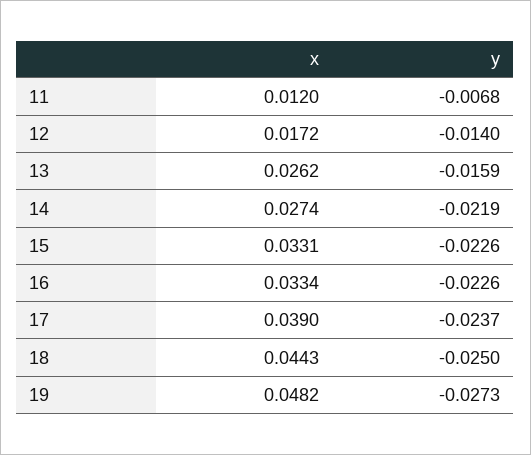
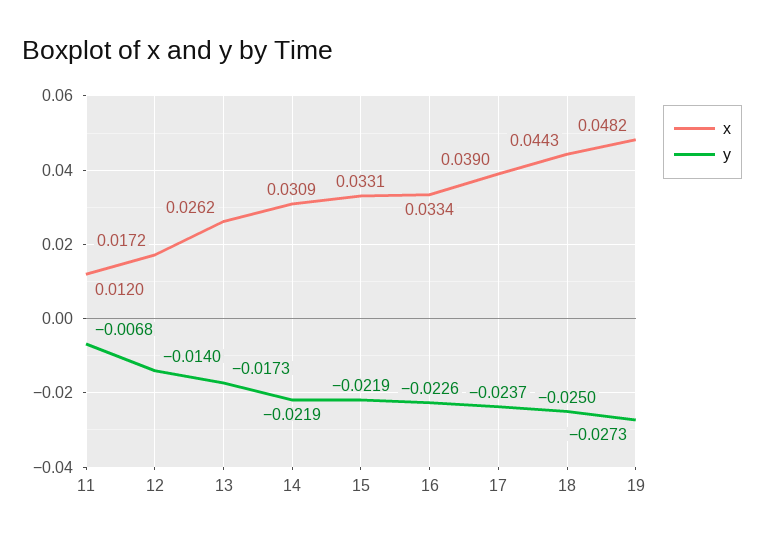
y, 13: -0.0159 -> -0.0173
x, 14: 0.0274 -> 0.0309
y, 15: -0.0226 -> -0.0219

